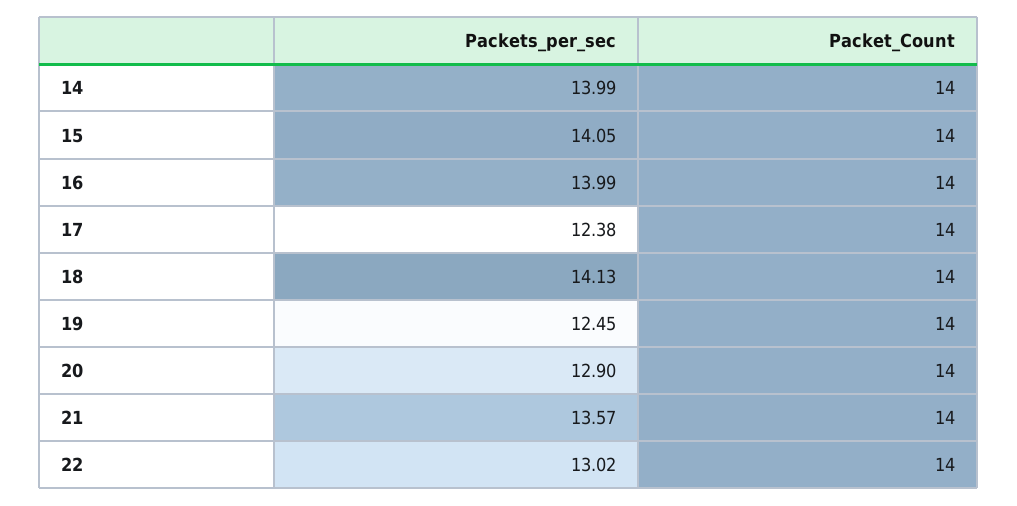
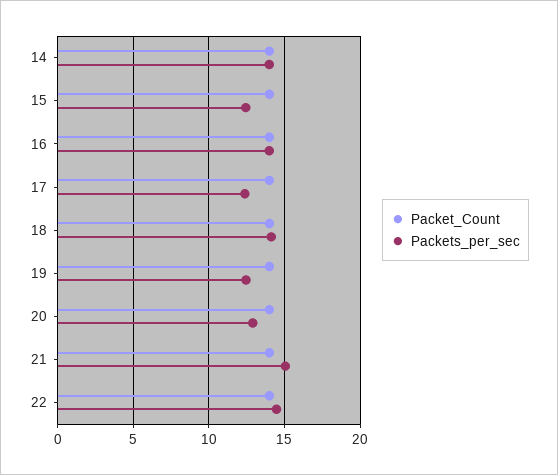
Packets_per_sec, 15: 14.05 -> 12.5
Packets_per_sec, 21: 13.57 -> 15
Packets_per_sec, 22: 13.02 -> 14.5

